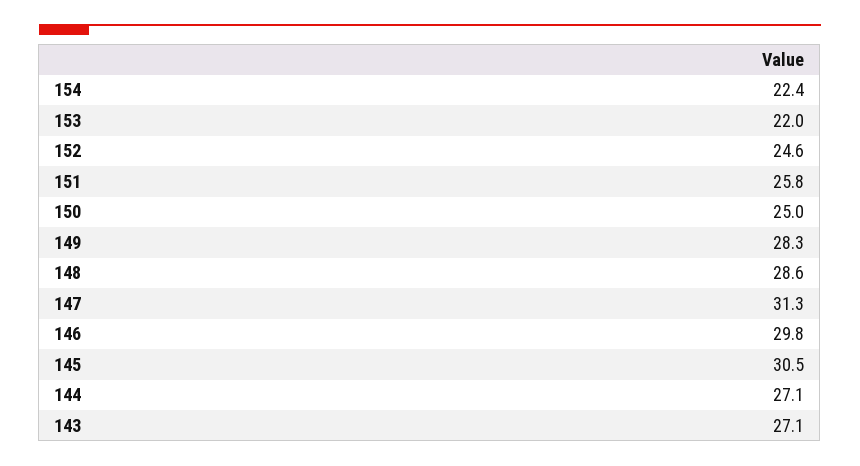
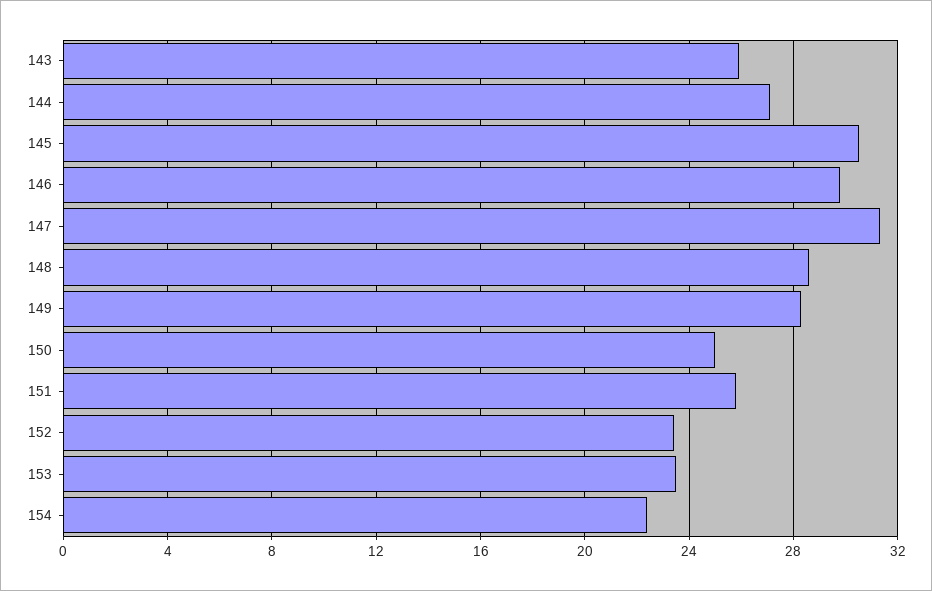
153: 22 -> 23.5
152: 24.6 -> 23.5
143: 27.1 -> 26

